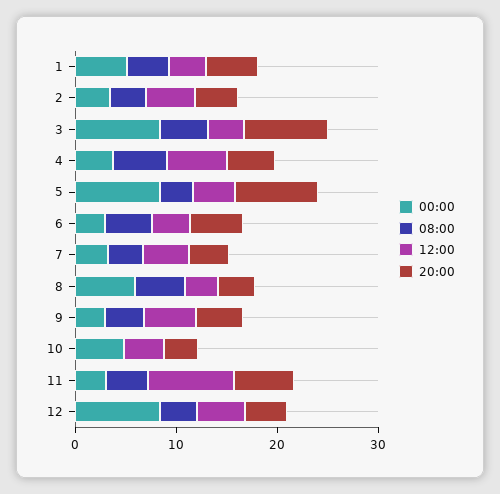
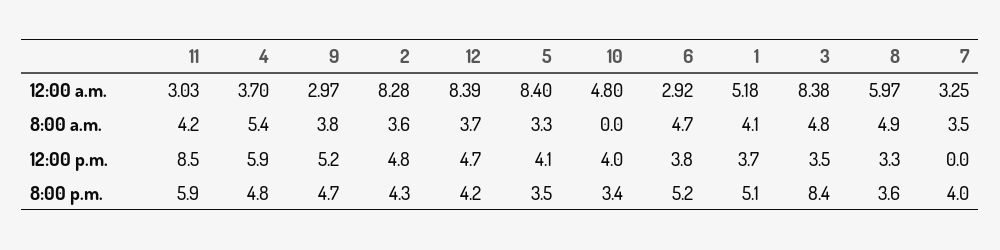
00:00, 2: 4 -> 8.28
20:00, 5: 8 -> 3.5
12:00, 7: 4 -> 0

